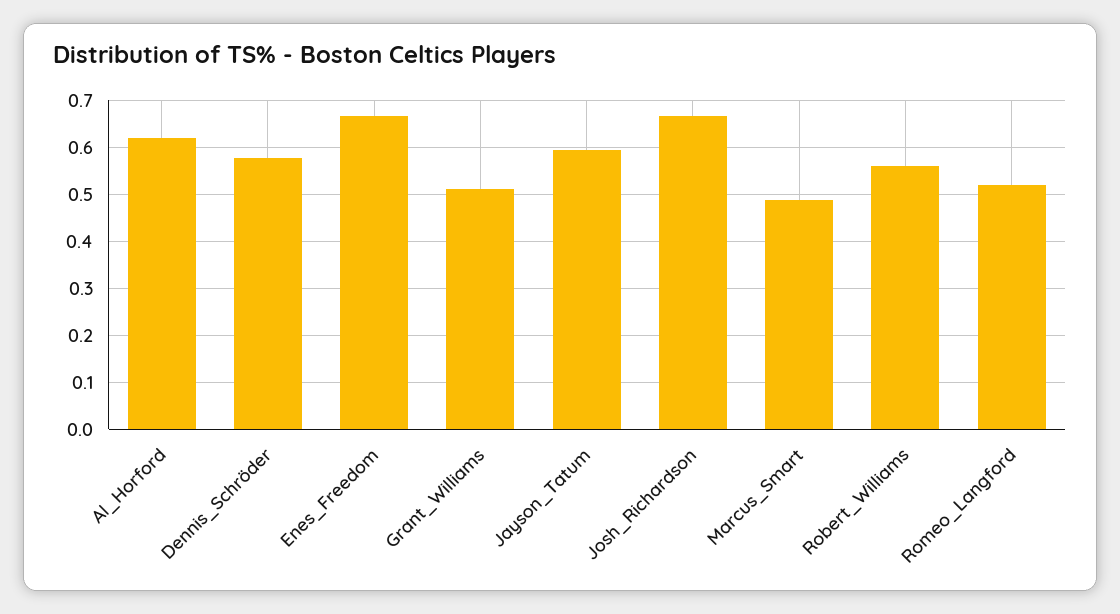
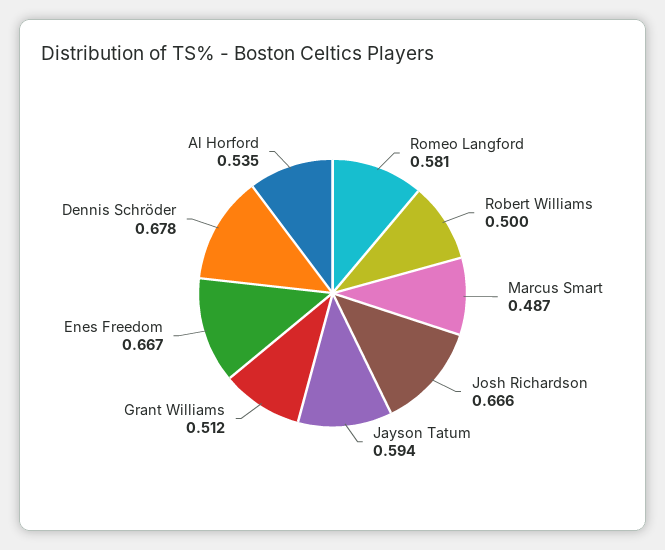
Al_Horford: 0.62 -> 0.535
Dennis_Schröder: 0.58 -> 0.678
Robert_Williams: 0.56 -> 0.5
Romeo_Langford: 0.52 -> 0.581

